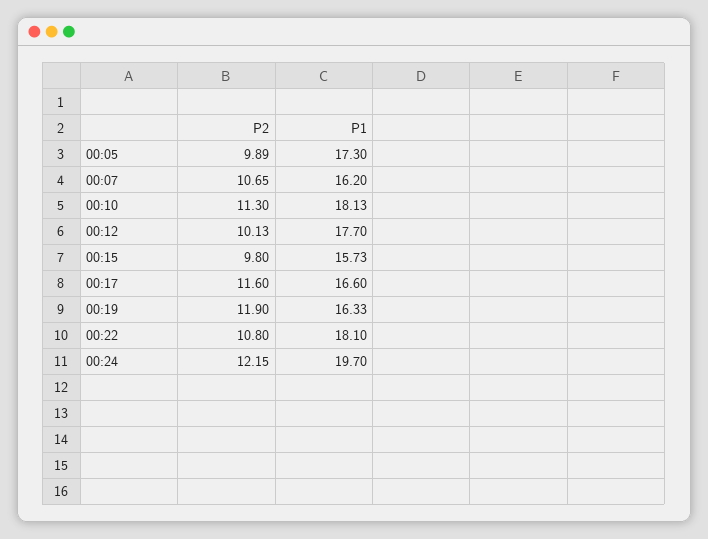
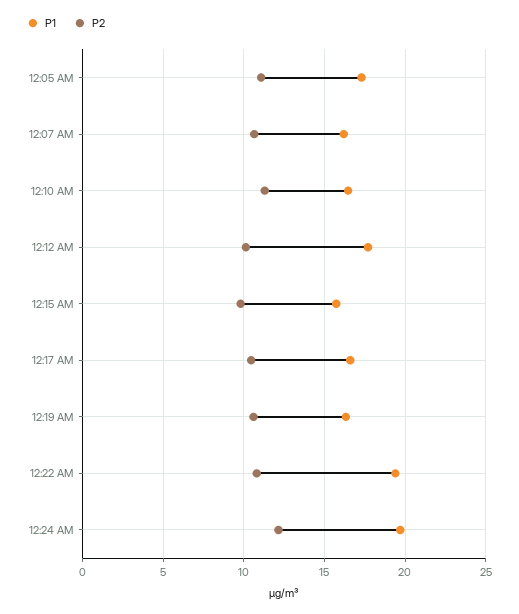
P2, 00:05: 9.89 -> 11
P1, 00:10: 18.13 -> 16.5
P2, 00:17: 11.6 -> 10.5
P2, 00:19: 11.9 -> 10.5
P1, 00:22: 18.1 -> 19.5

